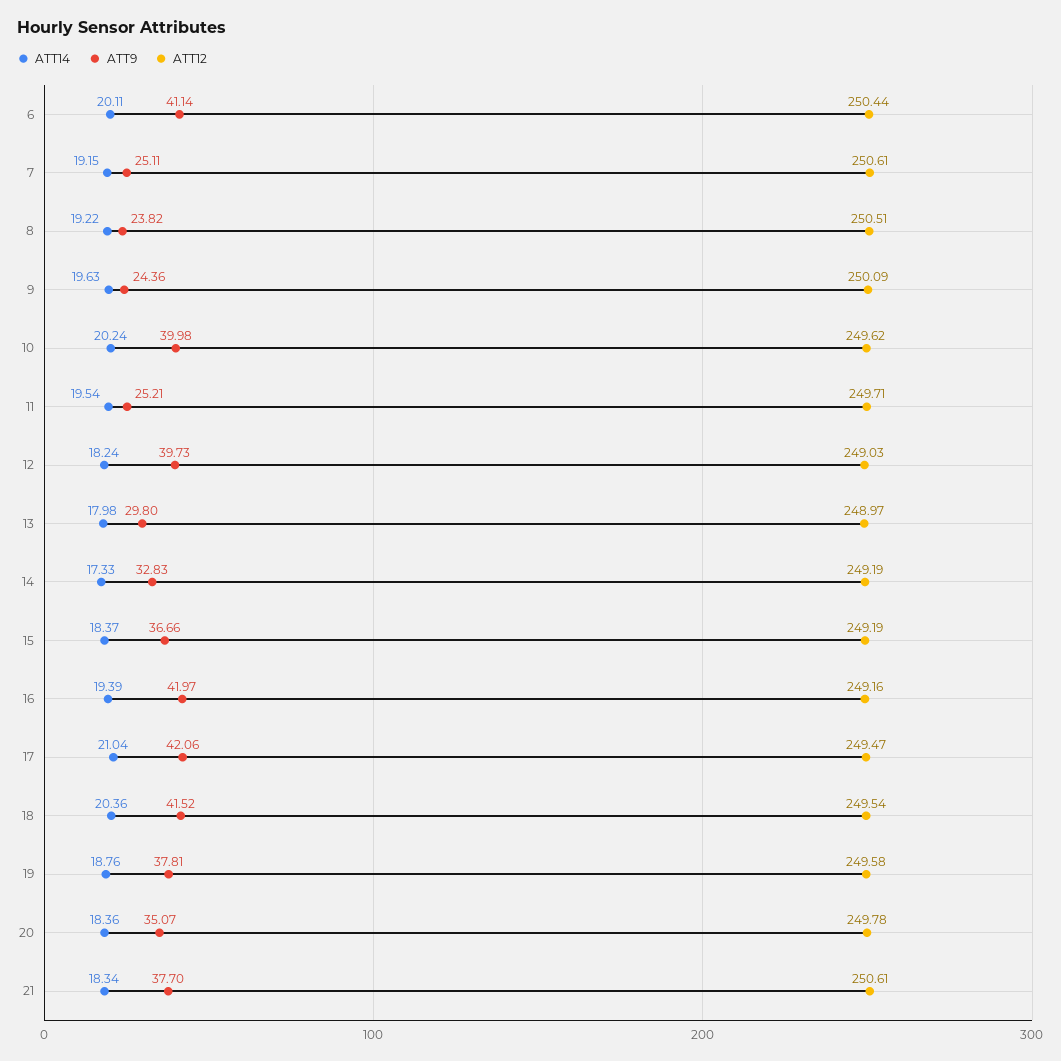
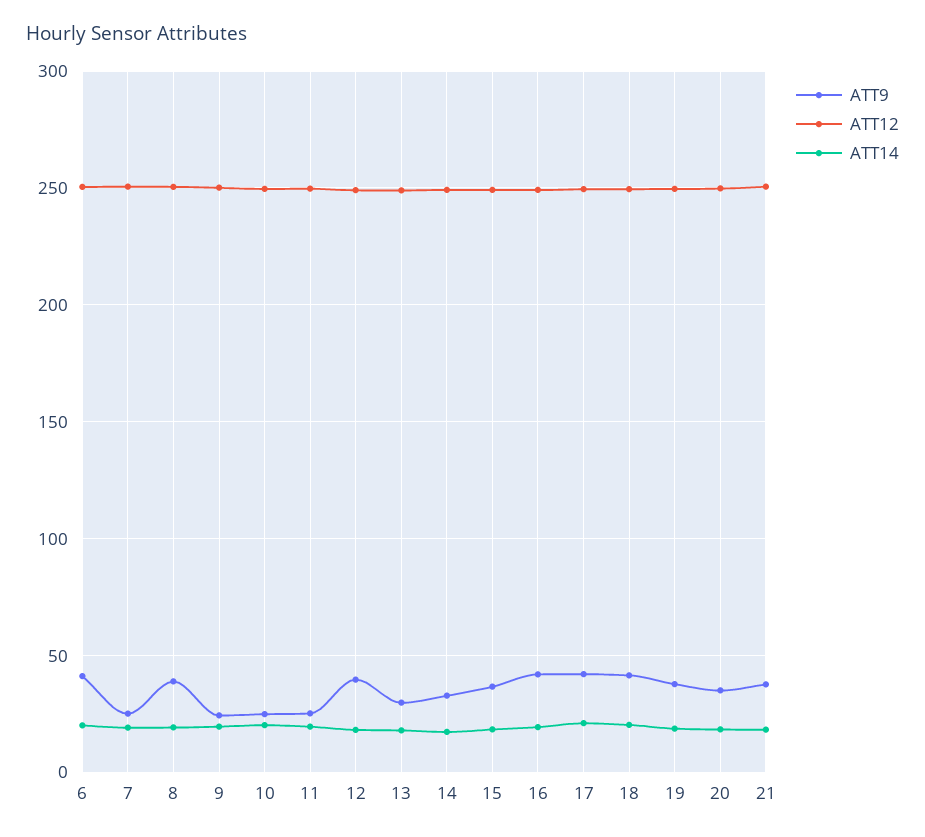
ATT9, 8: 23.82 -> 40
ATT9, 10: 39.98 -> 25

